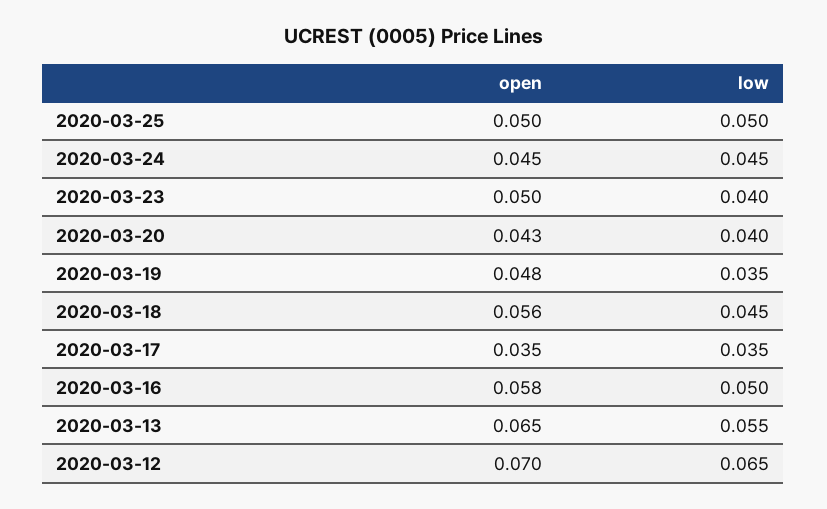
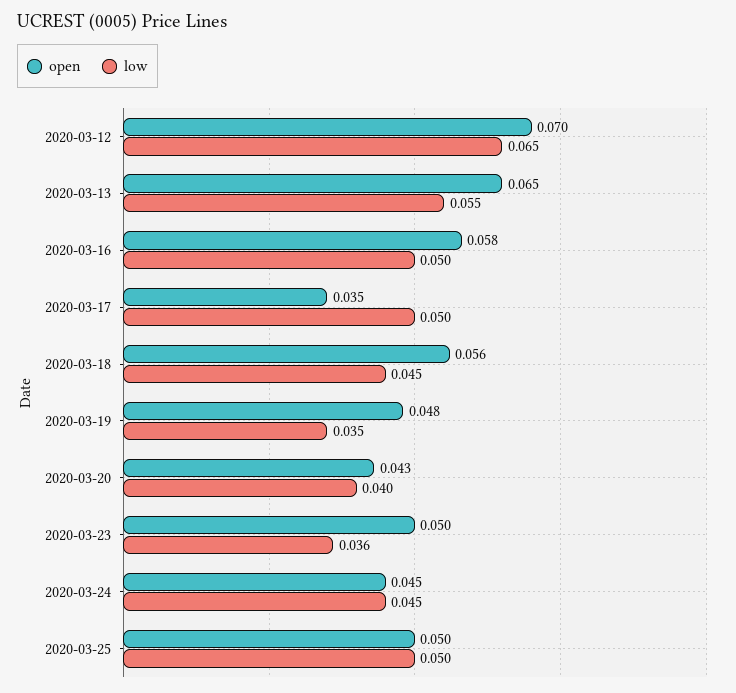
low, 2020-03-23: 0.04 -> 0.036
low, 2020-03-17: 0.035 -> 0.05

